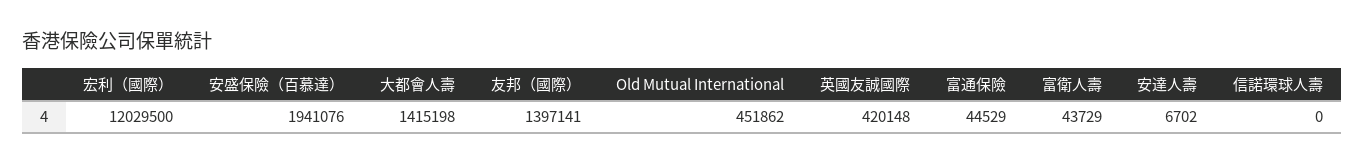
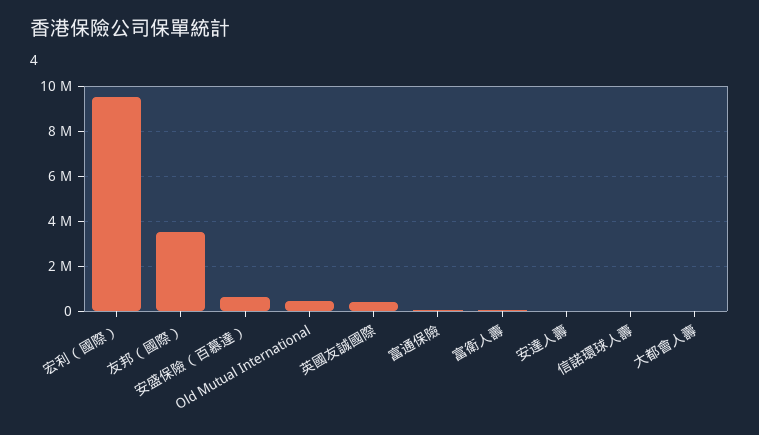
宏利（國際）: 12029500 -> 9500000
安盛保險（百慕達）: 1941076 -> 500000
大都會人壽: 1415198 -> 0
友邦（國際）: 1397141 -> 3500000

